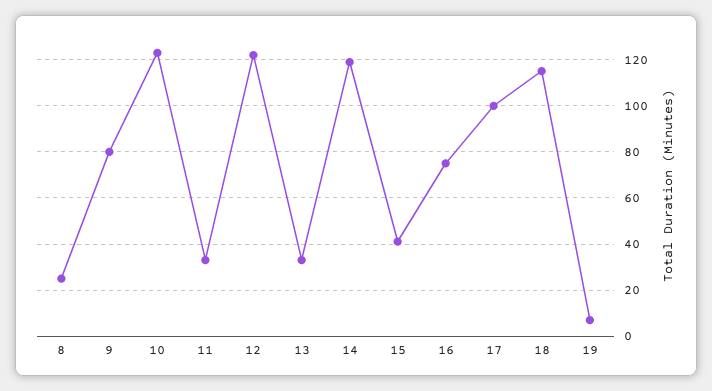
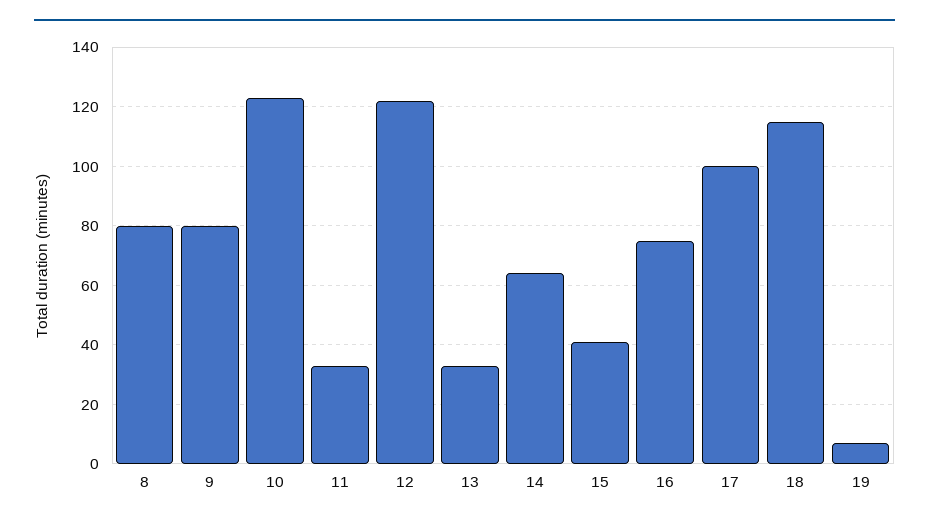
8: 25 -> 80
14: 120 -> 65

